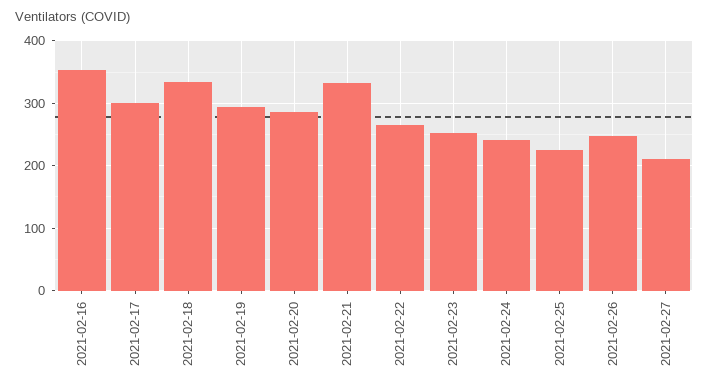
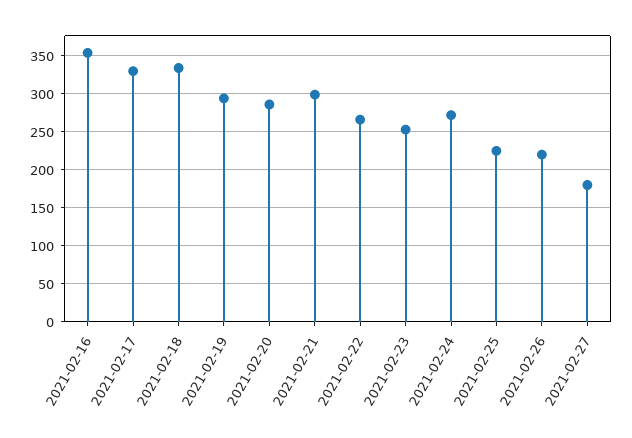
2021-02-17: 300 -> 330
2021-02-21: 330 -> 300
2021-02-24: 240 -> 270
2021-02-26: 250 -> 220
2021-02-27: 210 -> 180

